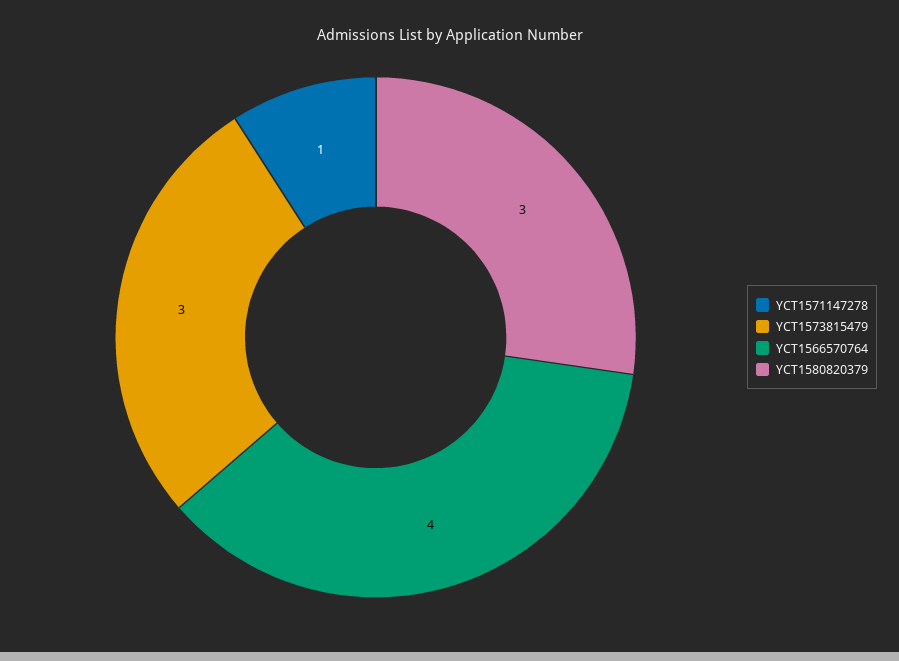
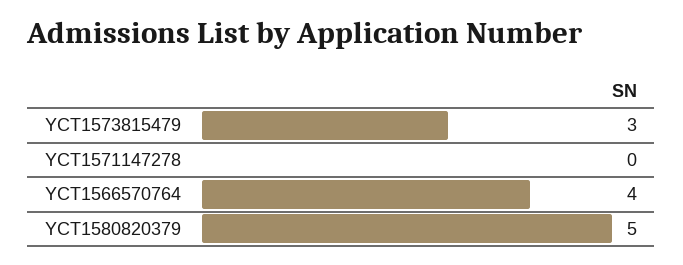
YCT1571147278: 1 -> 0
YCT1580820379: 3 -> 5

